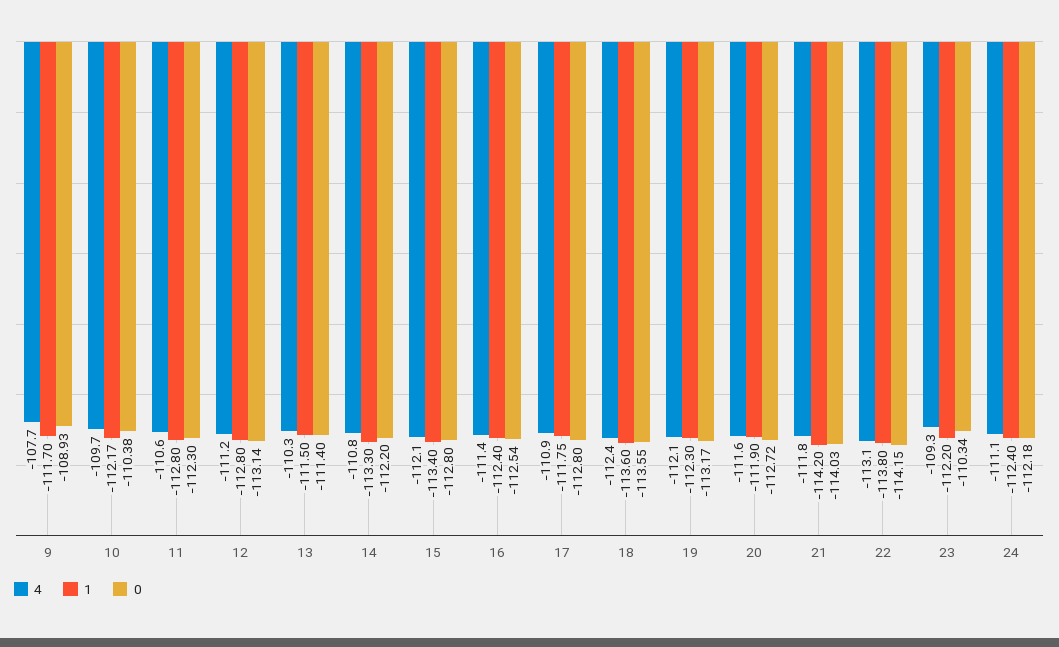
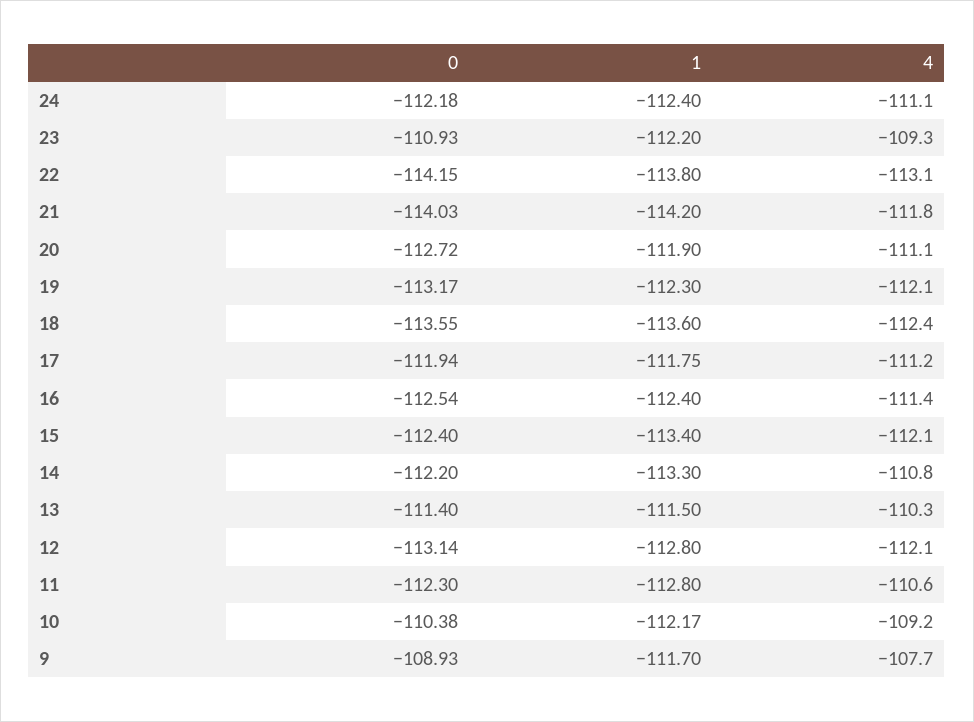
4, 10: -109.7 -> -109.2
4, 12: -111.2 -> -112.1
0, 15: -112.8 -> -112.4
4, 17: -110.9 -> -111.2
0, 17: -112.8 -> -111.94
4, 20: -111.6 -> -111.1
0, 23: -110.34 -> -110.93

